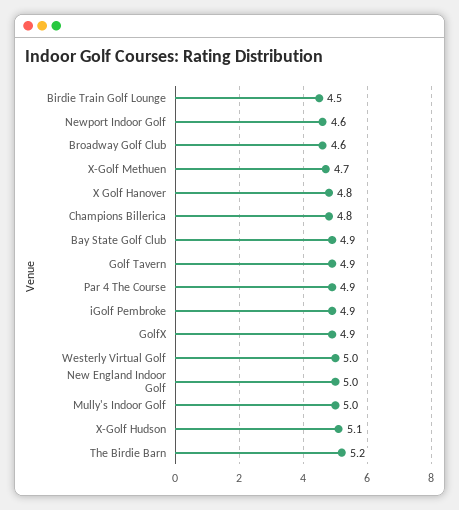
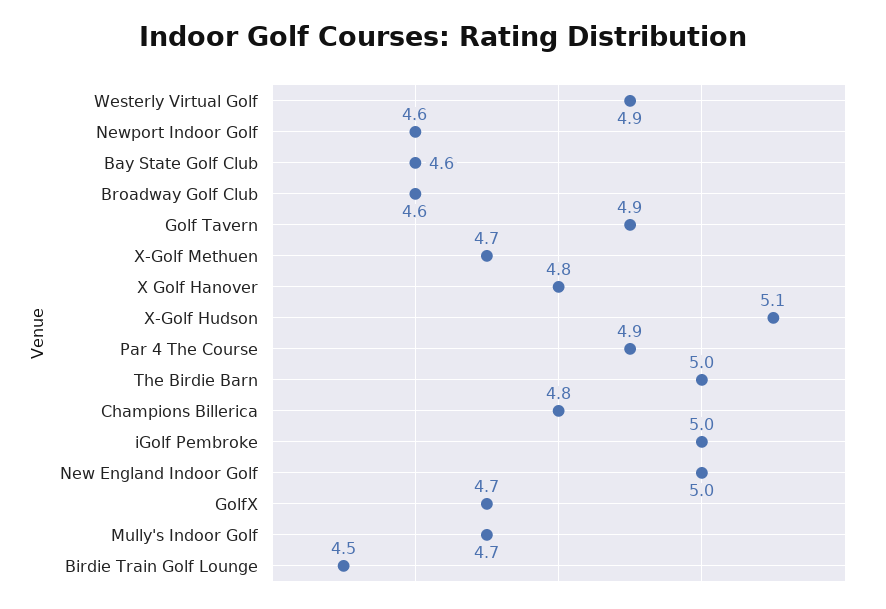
Bay State Golf Club: 4.9 -> 4.6
iGolf Pembroke: 4.9 -> 5
GolfX: 4.9 -> 4.7
Westerly Virtual Golf: 5 -> 4.9
Mully's Indoor Golf: 5 -> 4.7
The Birdie Barn: 5.2 -> 5

